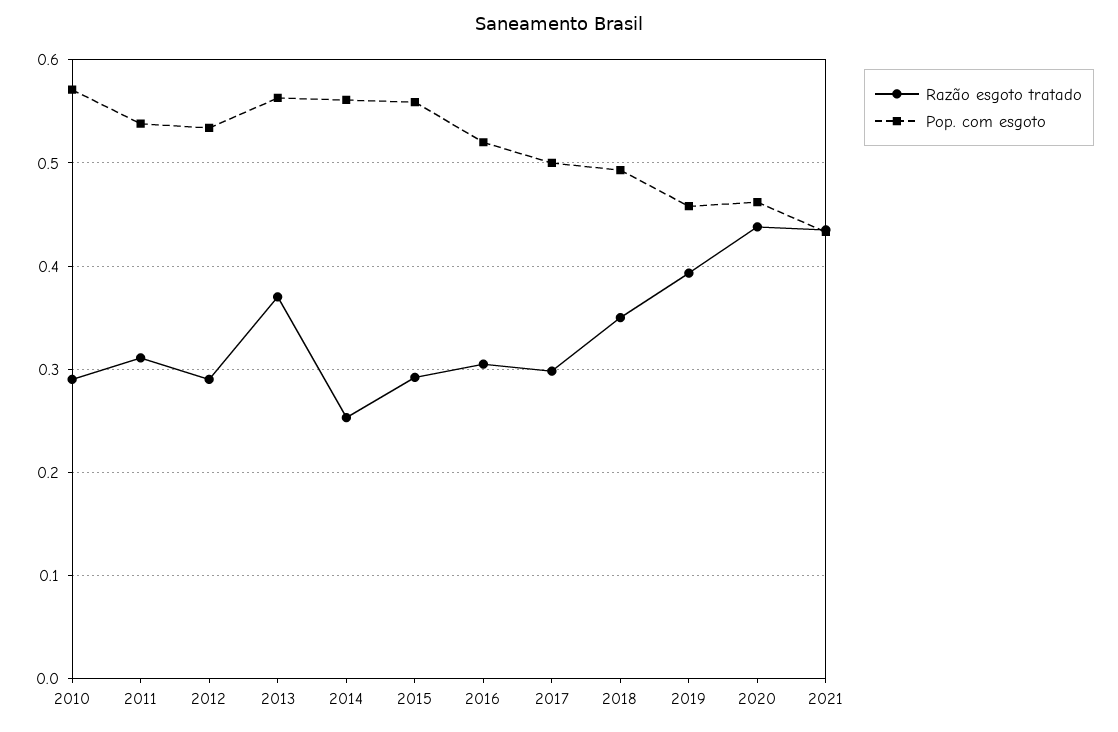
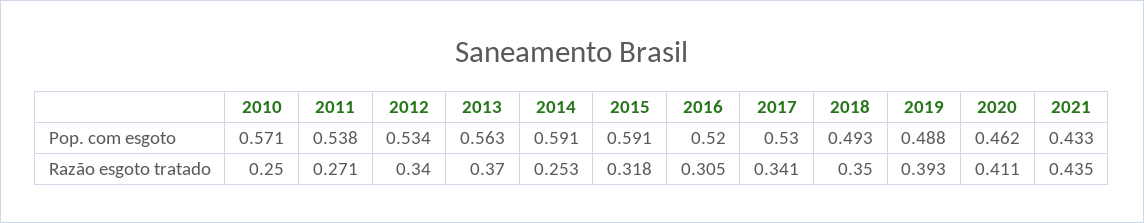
Razão esgoto tratado, 2010: 0.29 -> 0.25
Razão esgoto tratado, 2011: 0.31 -> 0.271
Razão esgoto tratado, 2012: 0.29 -> 0.34
Pop. com esgoto, 2014: 0.56 -> 0.591
Razão esgoto tratado, 2015: 0.29 -> 0.318
Pop. com esgoto, 2015: 0.56 -> 0.591
Razão esgoto tratado, 2017: 0.3 -> 0.341
Pop. com esgoto, 2017: 0.5 -> 0.53
Pop. com esgoto, 2019: 0.46 -> 0.488
Razão esgoto tratado, 2020: 0.44 -> 0.411

